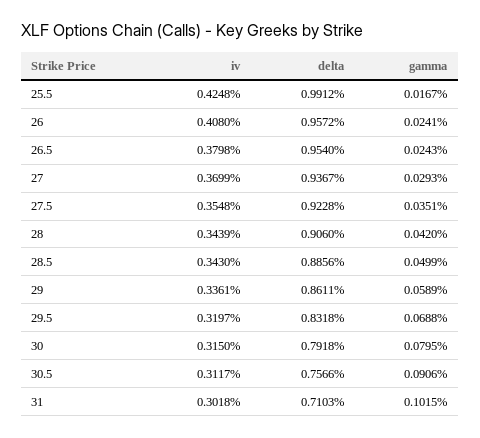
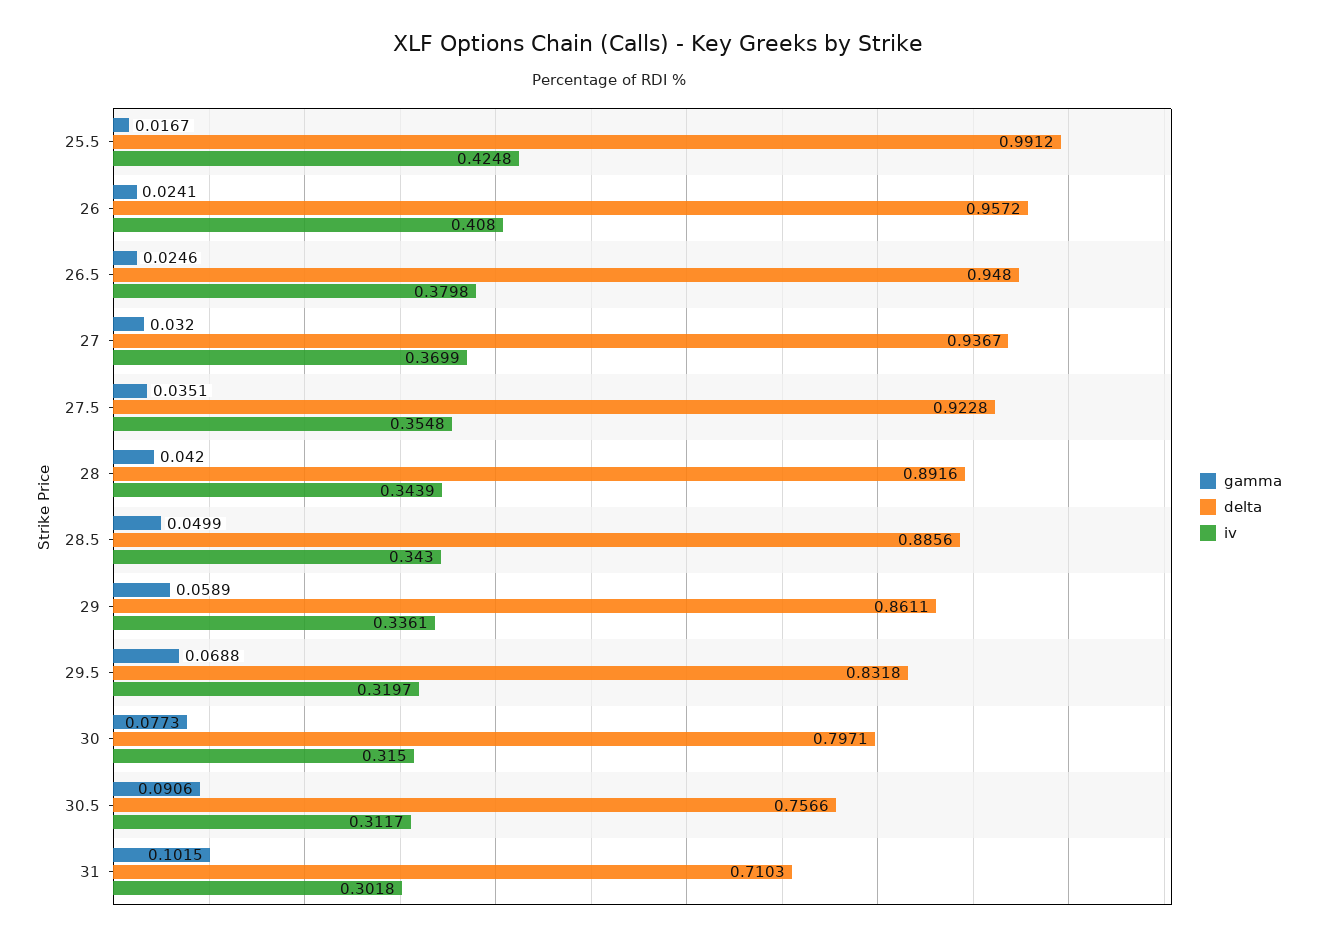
delta, 26.5: 0.954 -> 0.948
gamma, 26.5: 0.0243 -> 0.0246
gamma, 27: 0.0293 -> 0.032
delta, 28: 0.906 -> 0.8916
delta, 30: 0.7918 -> 0.7971
gamma, 30: 0.0795 -> 0.0773

